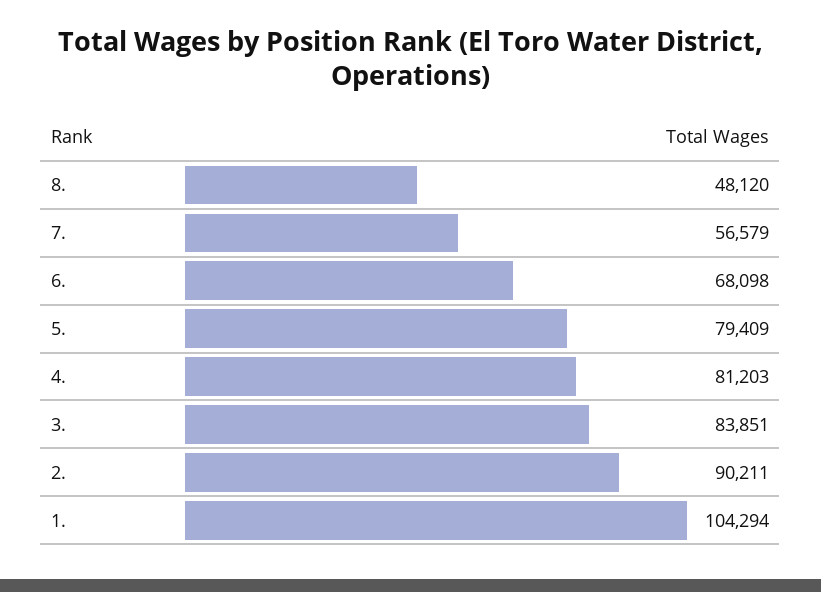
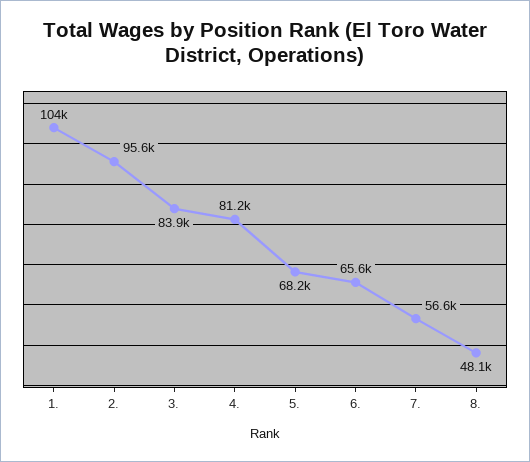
6.: 68098 -> 65600
5.: 79409 -> 68200
2.: 90211 -> 95600

